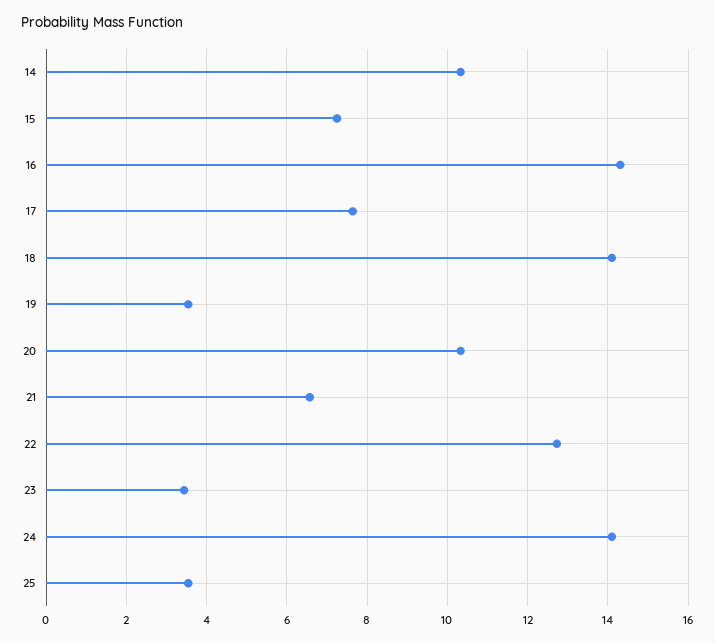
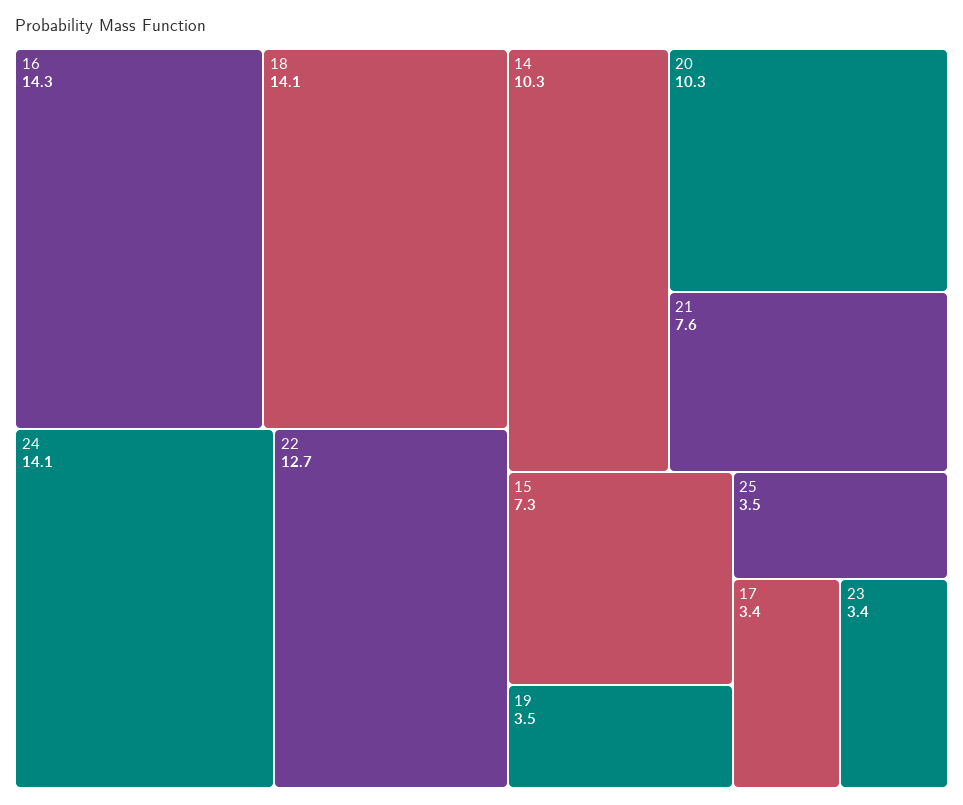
17: 7.6 -> 3.4
21: 6.6 -> 7.6

